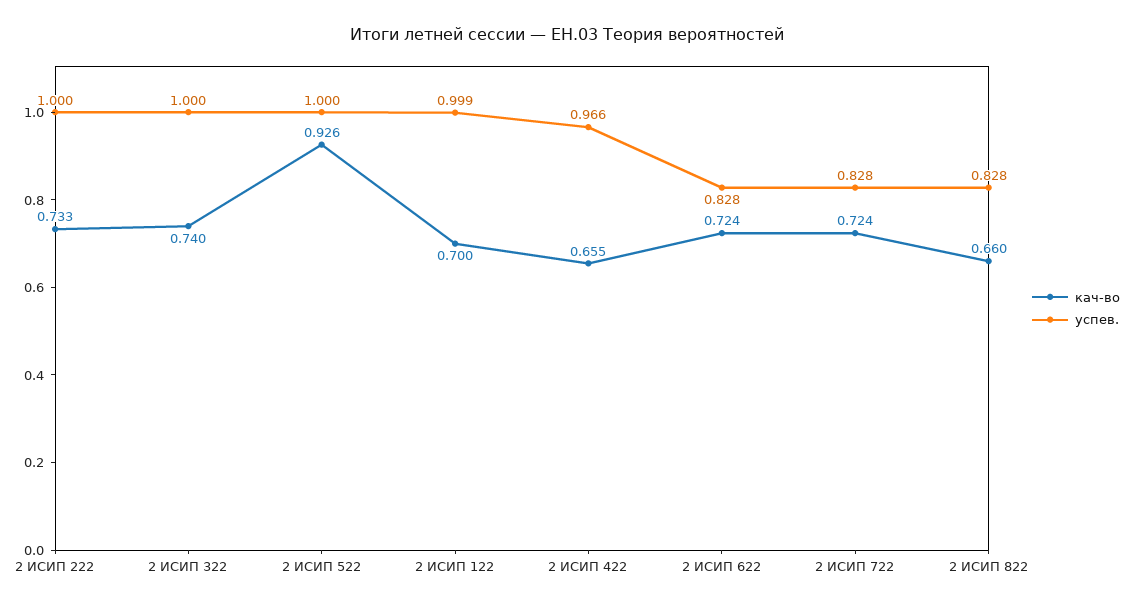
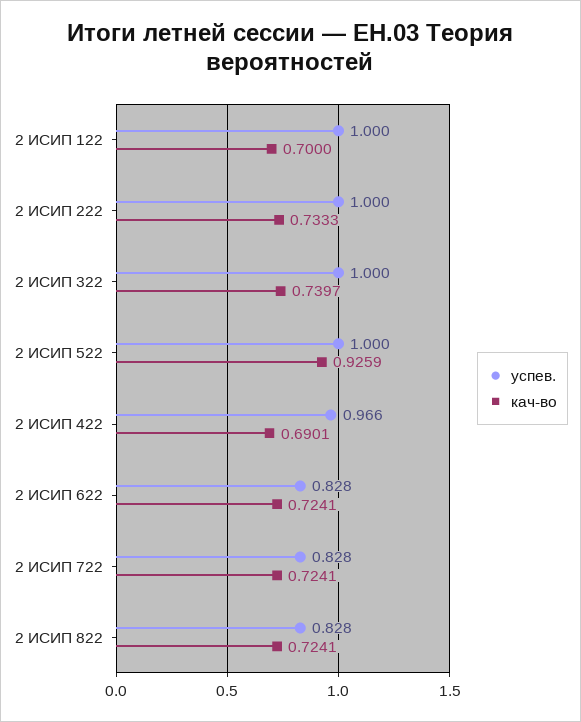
успев., 2 ИСИП 122: 0.999 -> 1
кач-во, 2 ИСИП 422: 0.655 -> 0.6901
кач-во, 2 ИСИП 822: 0.66 -> 0.7241

